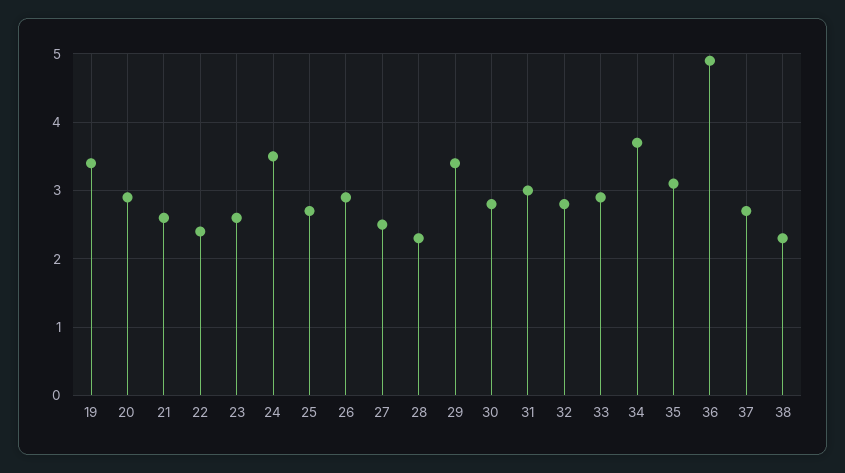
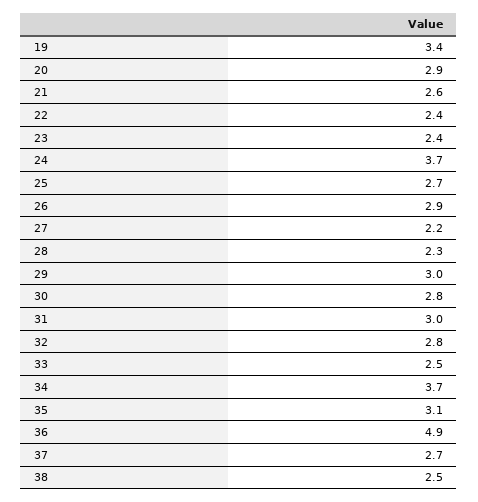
23: 2.6 -> 2.4
24: 3.5 -> 3.7
27: 2.5 -> 2.2
29: 3.4 -> 3
33: 2.9 -> 2.5
38: 2.3 -> 2.5

